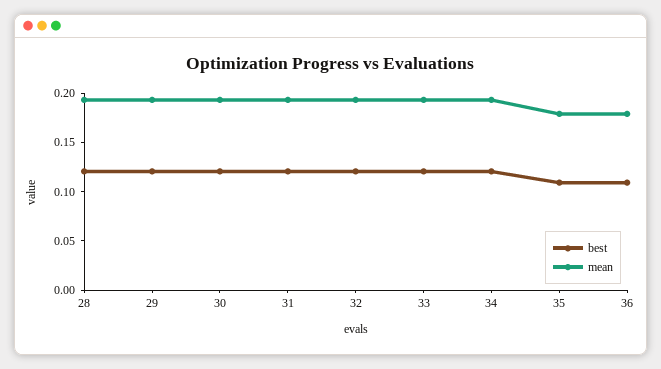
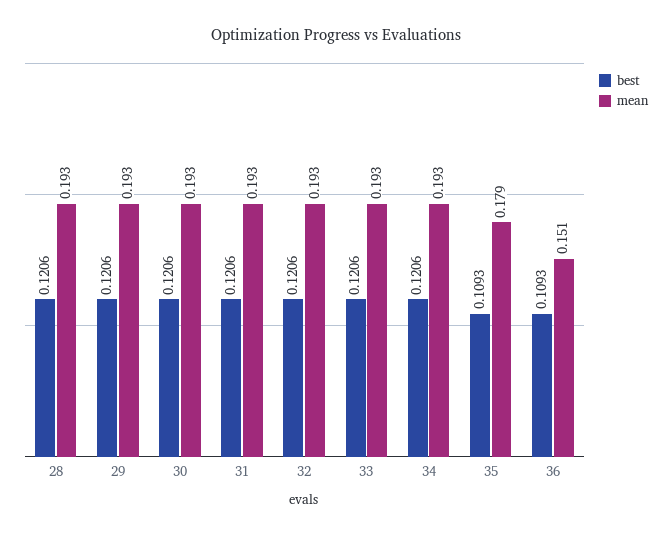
mean, 36: 0.18 -> 0.151

